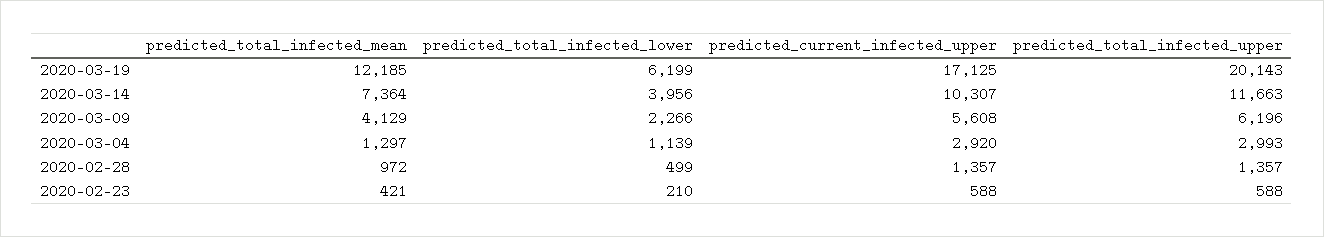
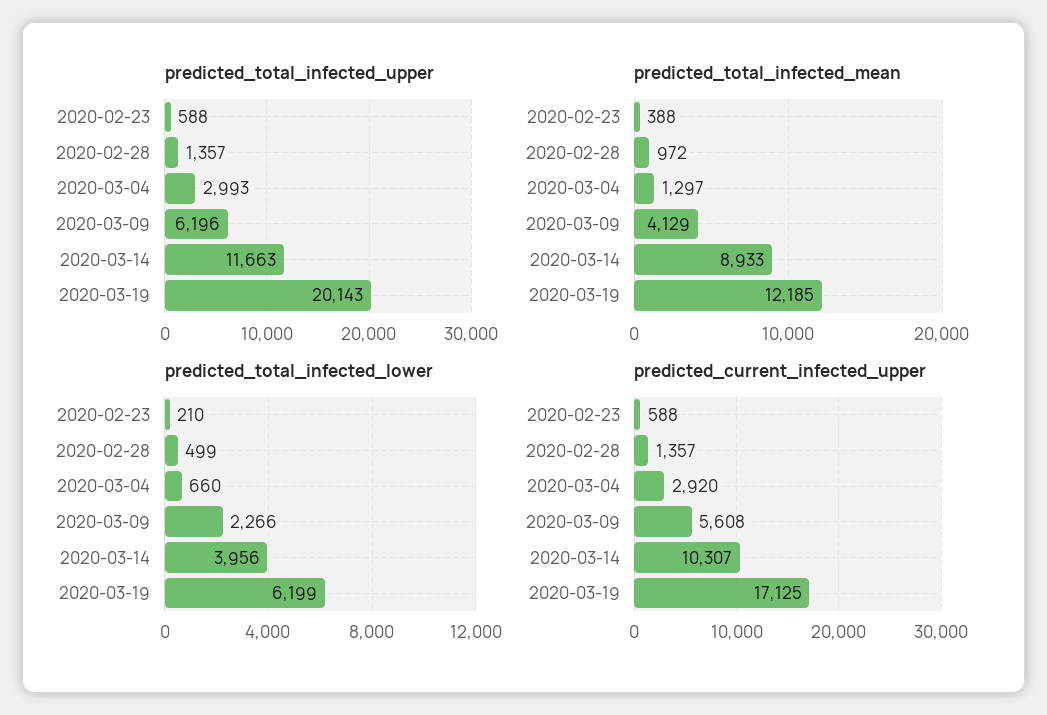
predicted_total_infected_mean, 2020-03-14: 7364 -> 8933
predicted_total_infected_lower, 2020-03-04: 1139 -> 660
predicted_total_infected_mean, 2020-02-23: 421 -> 388

